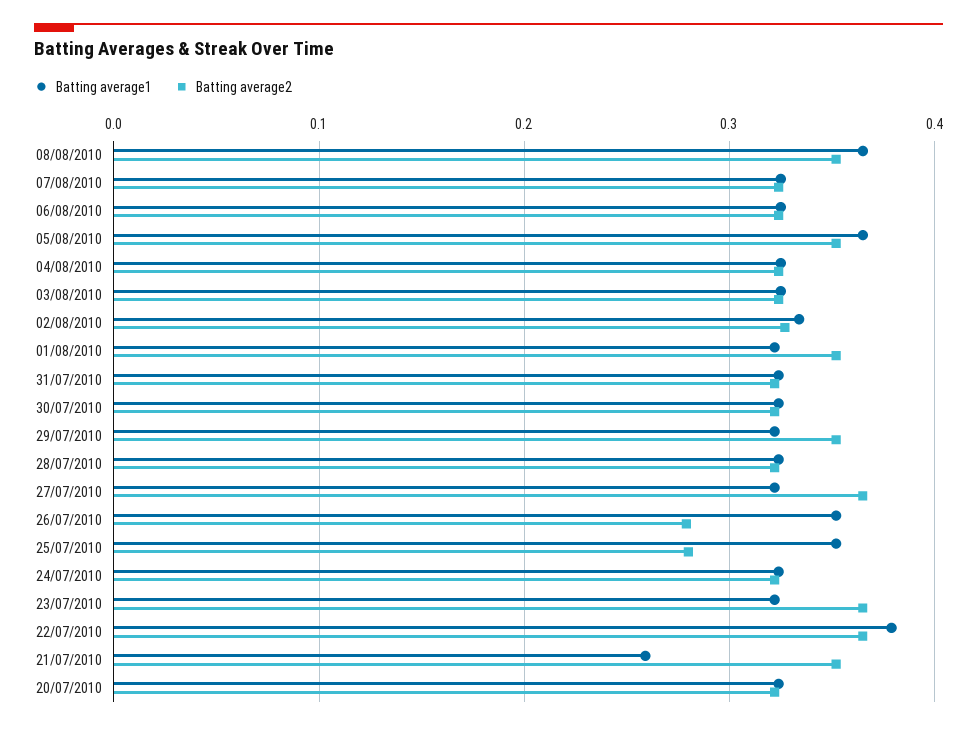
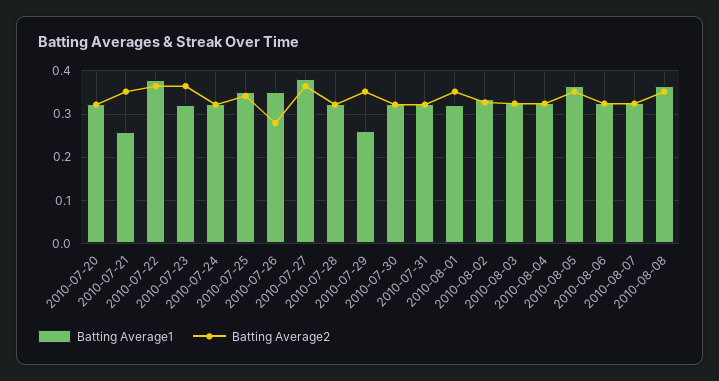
Batting average1, 29/07/2010: 0.32 -> 0.26
Batting average1, 27/07/2010: 0.32 -> 0.38
Batting average2, 25/07/2010: 0.28 -> 0.34

